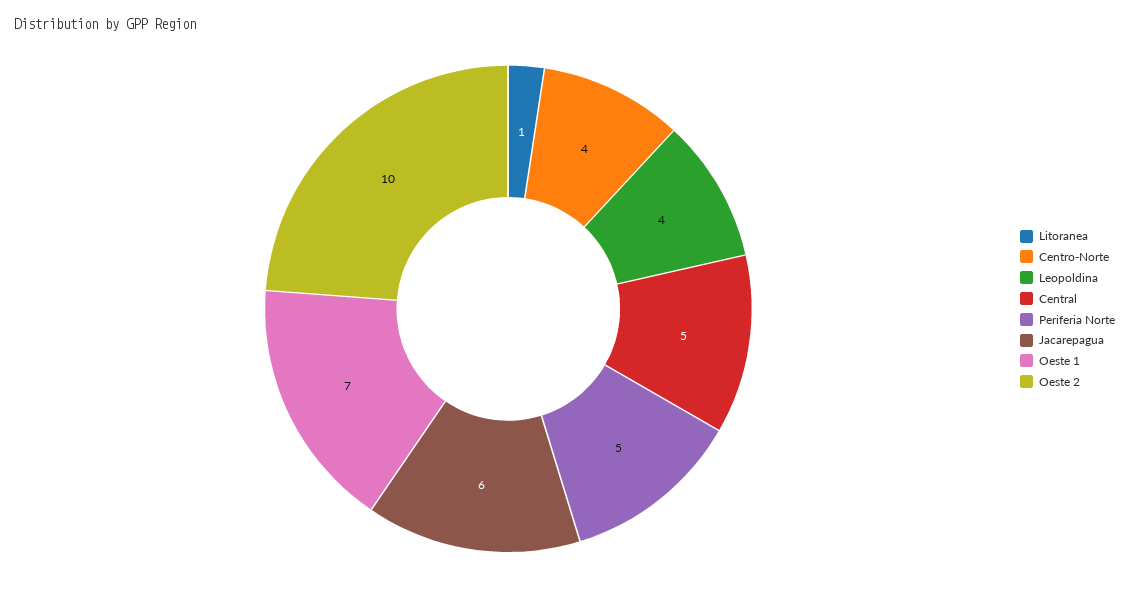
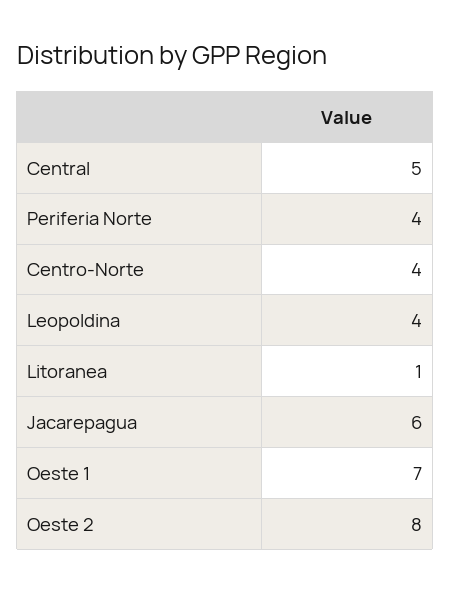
Periferia Norte: 5 -> 4
Oeste 2: 10 -> 8

